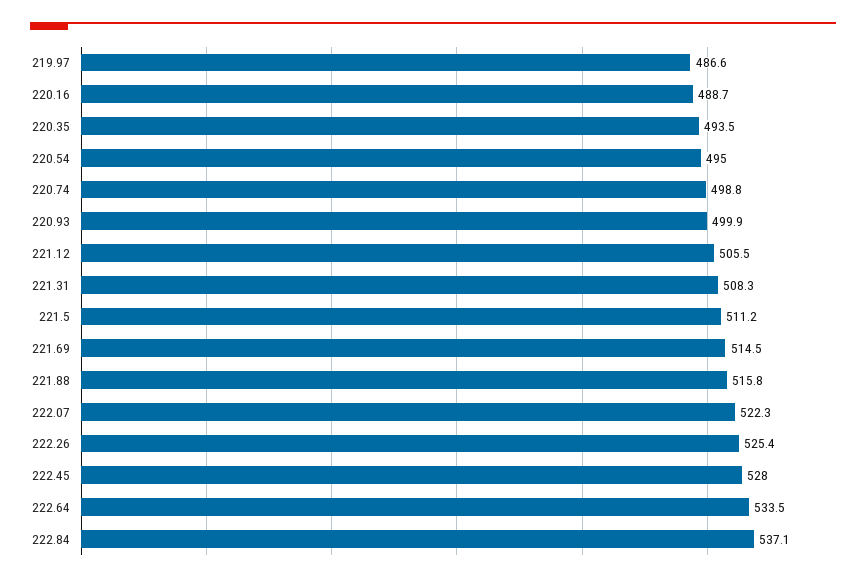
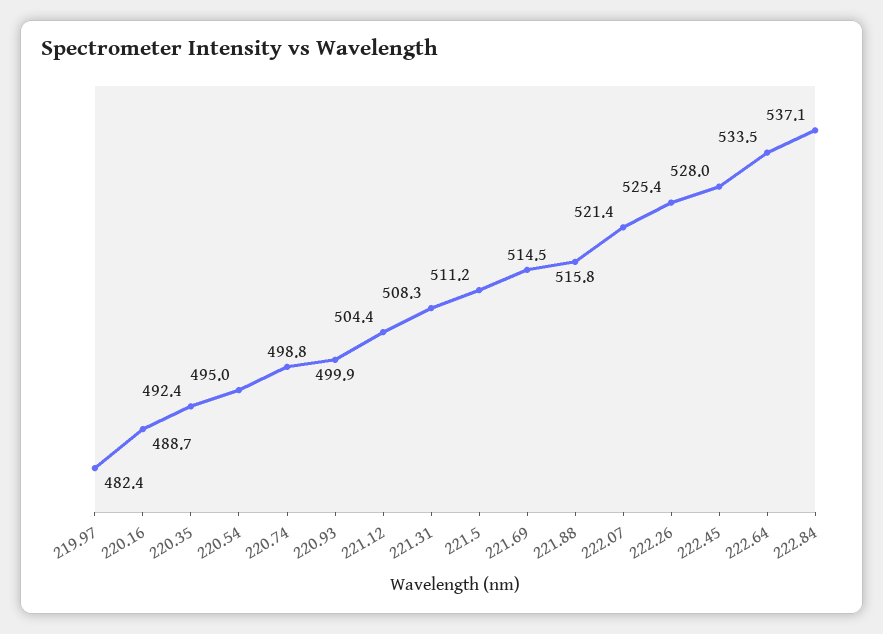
219.97: 486.6 -> 482.4
220.35: 493.5 -> 492.4
221.12: 505.5 -> 504.4
222.07: 522.3 -> 521.4

